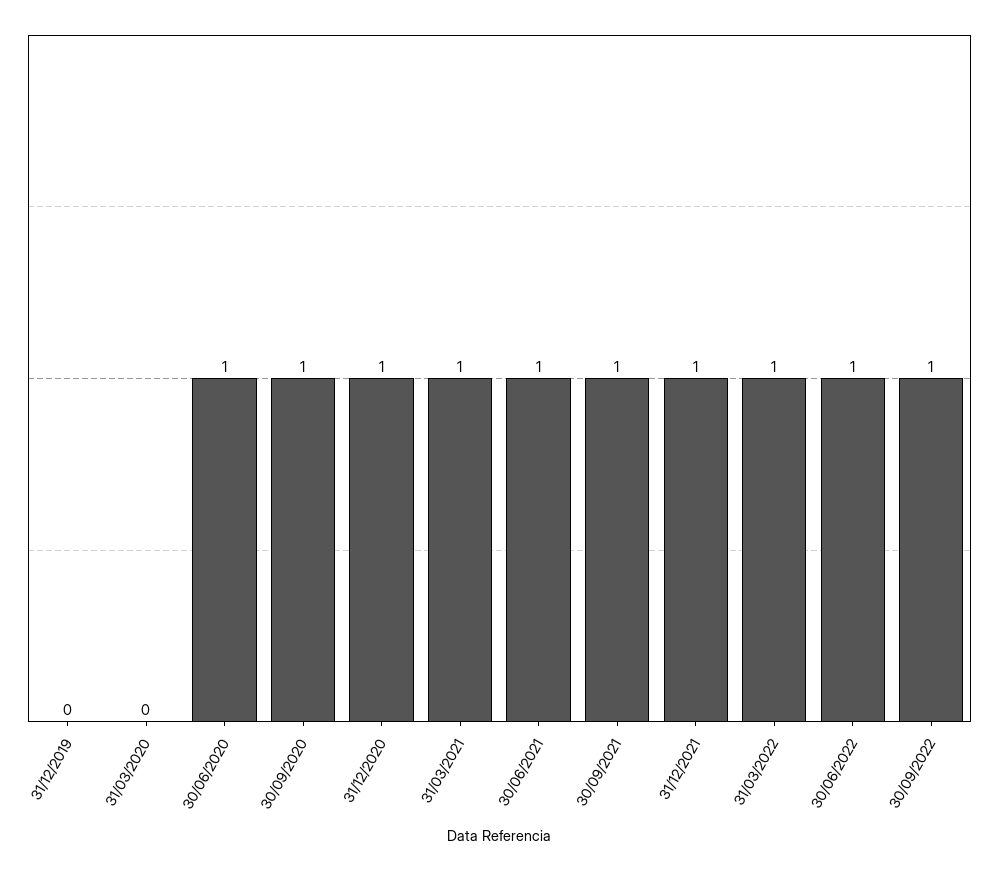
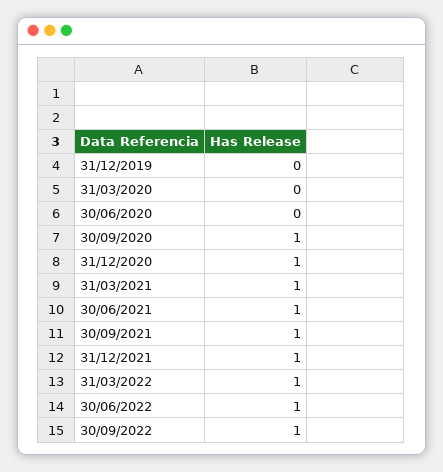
30/06/2020: 1 -> 0

